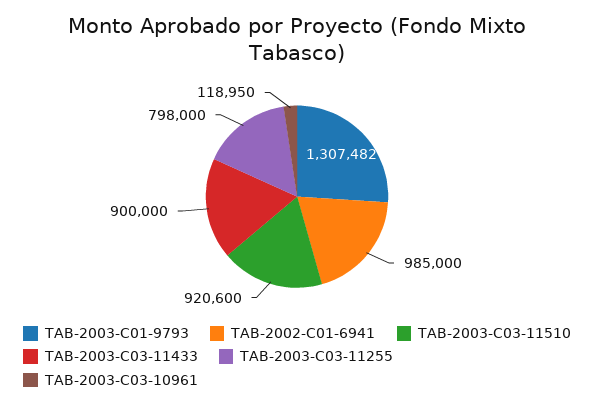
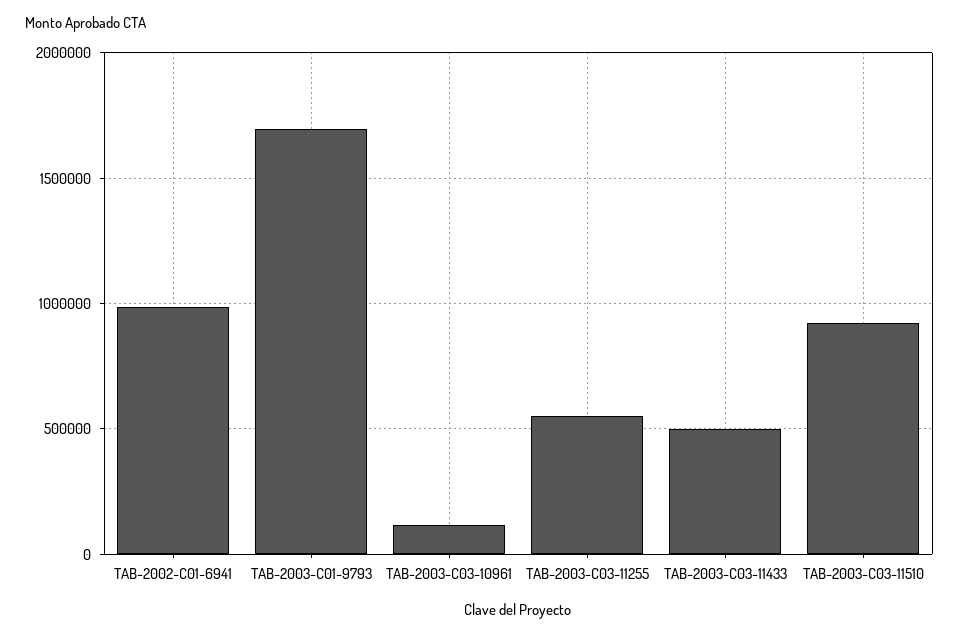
TAB-2003-C01-9793: 1307482 -> 1700000
TAB-2003-C03-11433: 900000 -> 500000
TAB-2003-C03-11255: 798000 -> 550000

